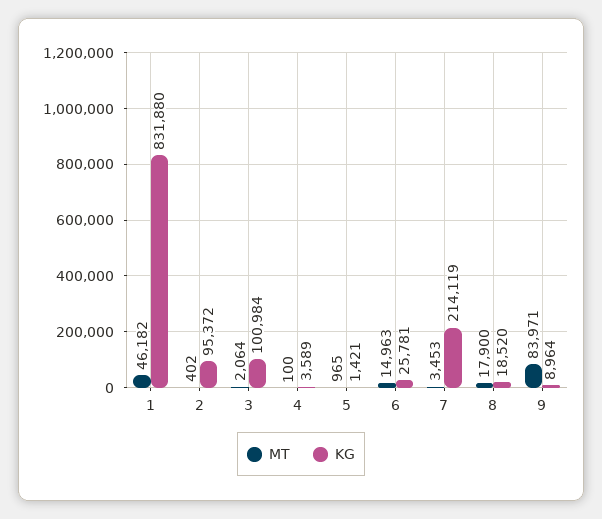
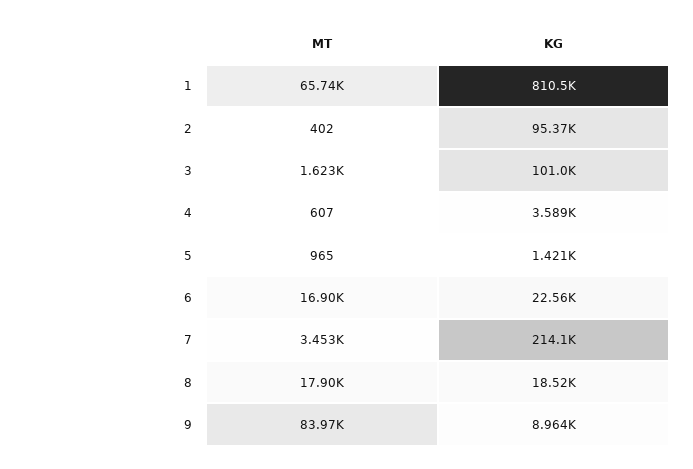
MT, 1: 46182 -> 65740
KG, 1: 831880 -> 810500
MT, 3: 2064 -> 1623
MT, 4: 100 -> 607
MT, 6: 14963 -> 16900
KG, 6: 25781 -> 22560

